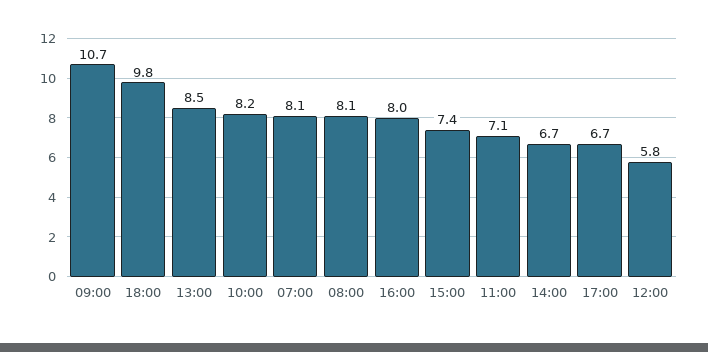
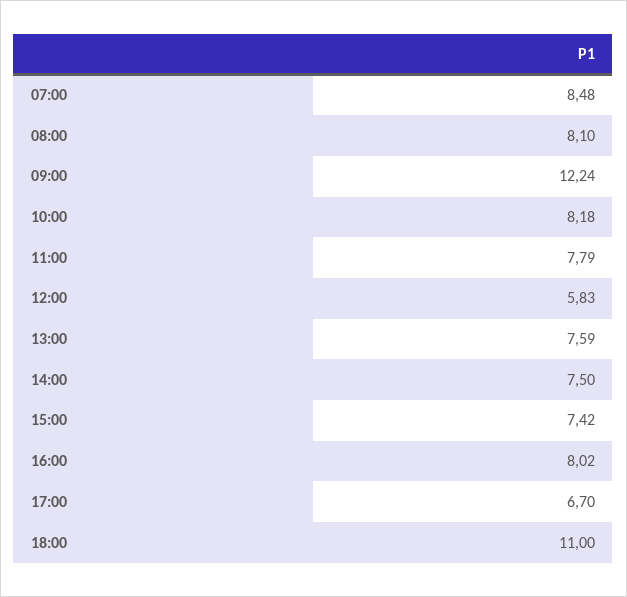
09:00: 10.7 -> 12.24
18:00: 9.8 -> 11
13:00: 8.5 -> 7.59
07:00: 8.1 -> 8.48
11:00: 7.1 -> 7.79
14:00: 6.7 -> 7.5

